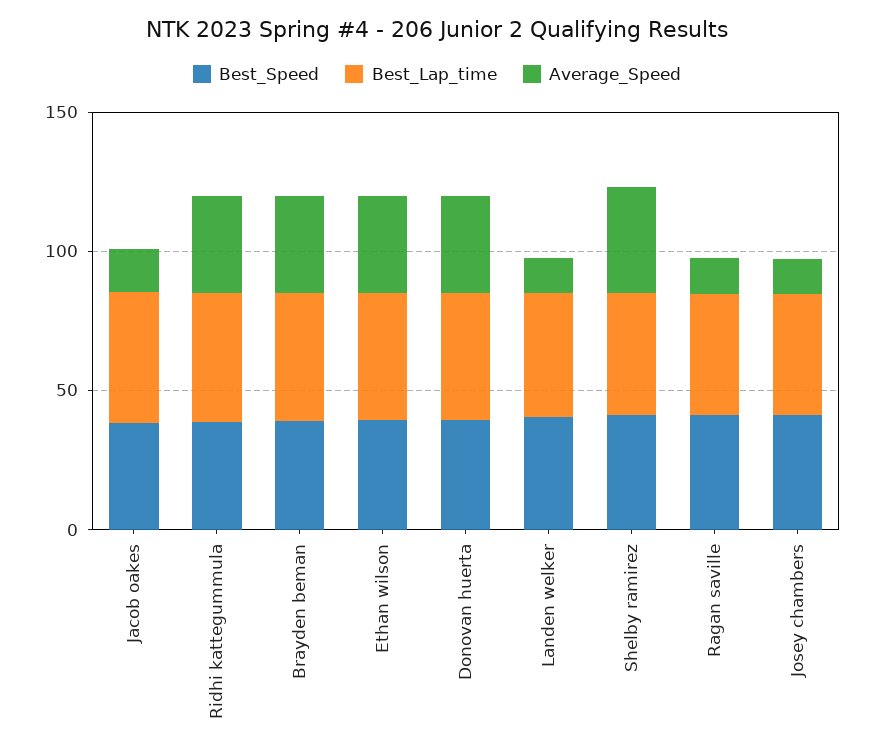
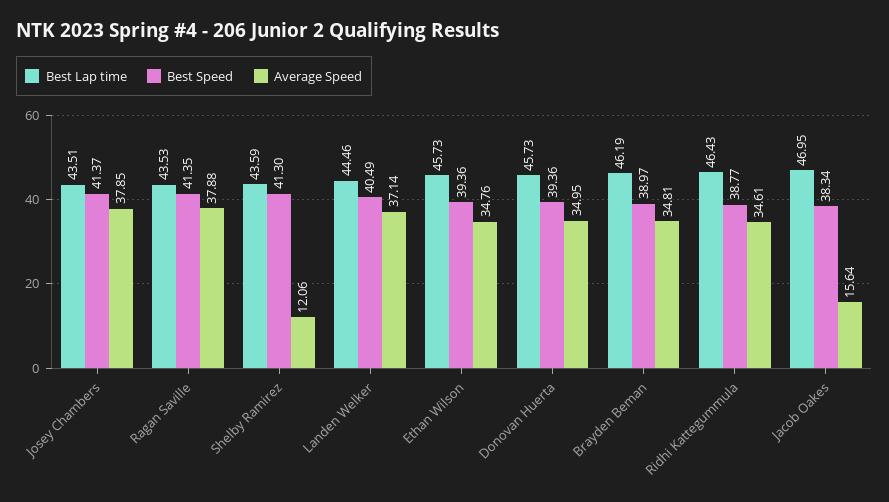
Average_Speed, Landen welker: 10 -> 37.14
Average_Speed, Shelby ramirez: 40 -> 12.06
Average_Speed, Ragan saville: 10 -> 37.88
Average_Speed, Josey chambers: 10 -> 37.85

